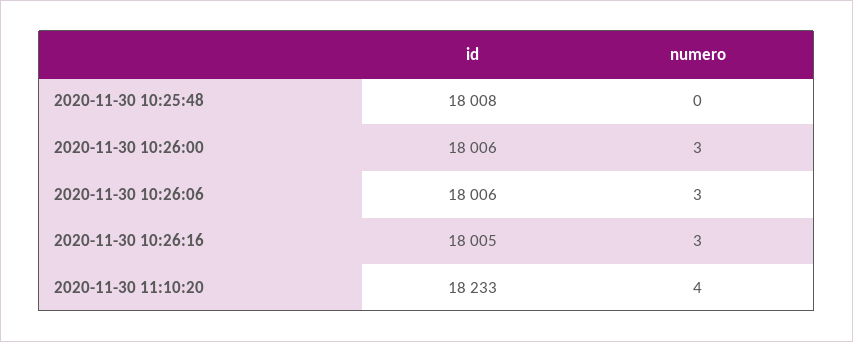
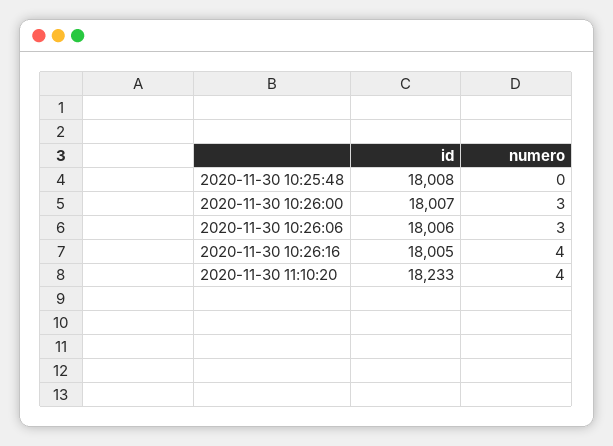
id, 2020-11-30 10:26:00: 18006 -> 18007
numero, 2020-11-30 10:26:16: 3 -> 4

